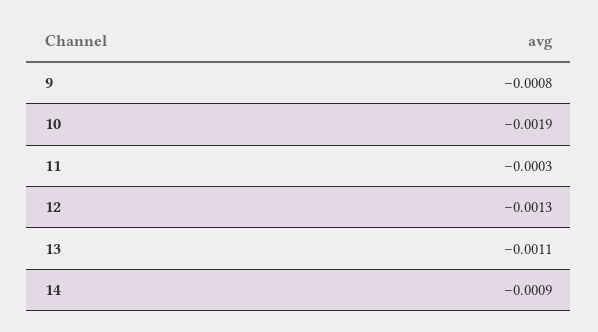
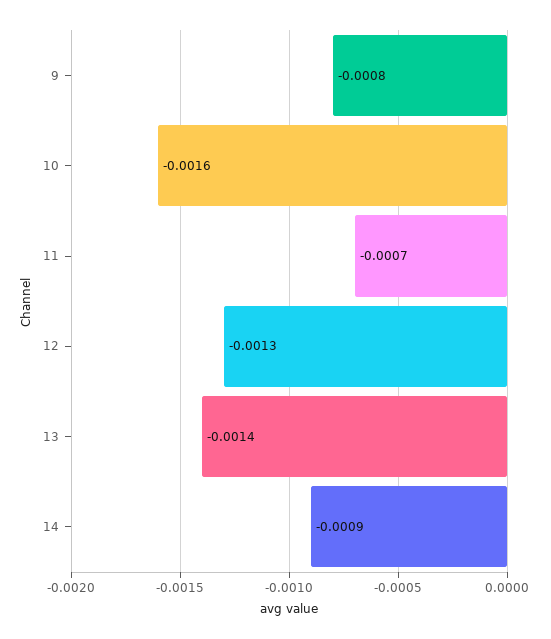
10: -0.0019 -> -0.0016
11: -0.0003 -> -0.0007
13: -0.0011 -> -0.0014

